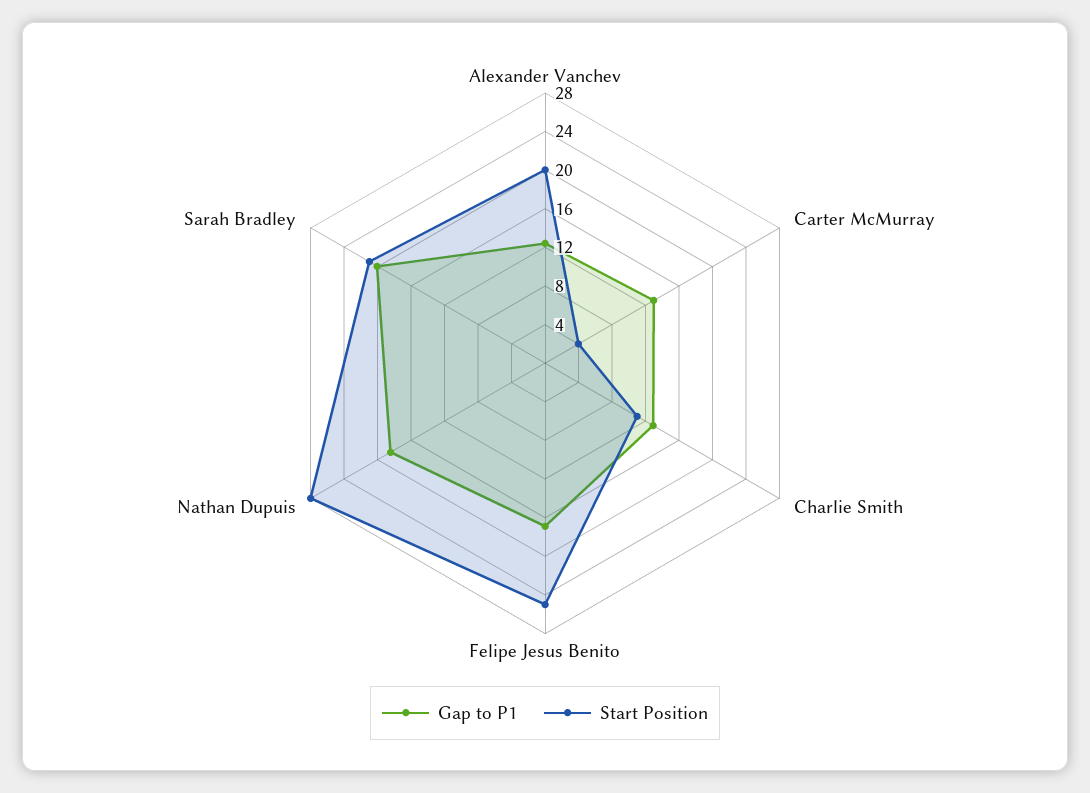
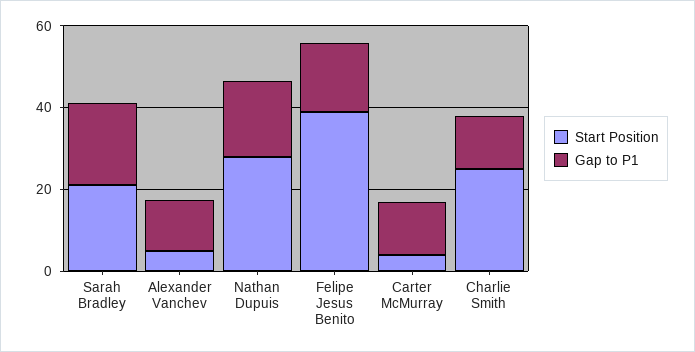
Start Position, Alexander Vanchev: 20 -> 5
Start Position, Charlie Smith: 11 -> 25
Start Position, Felipe Jesus Benito: 25 -> 40

